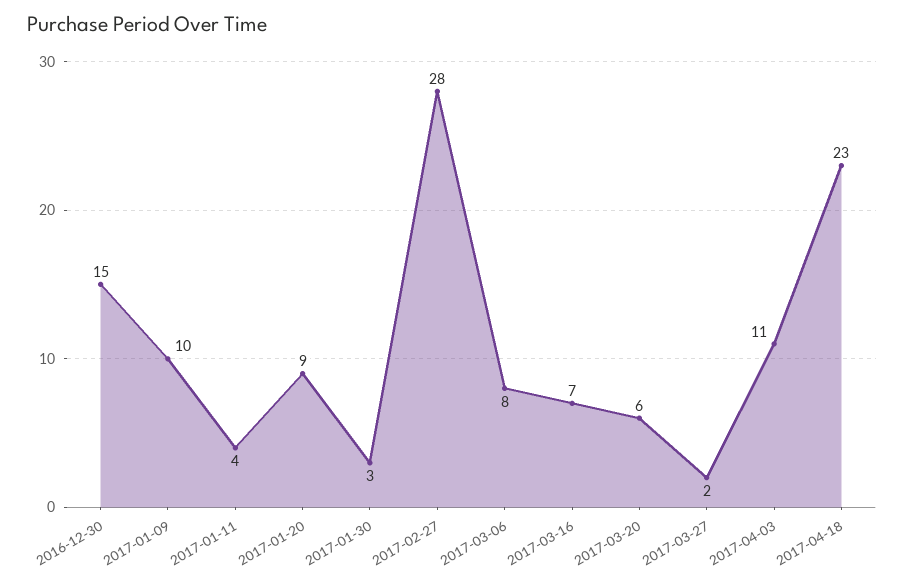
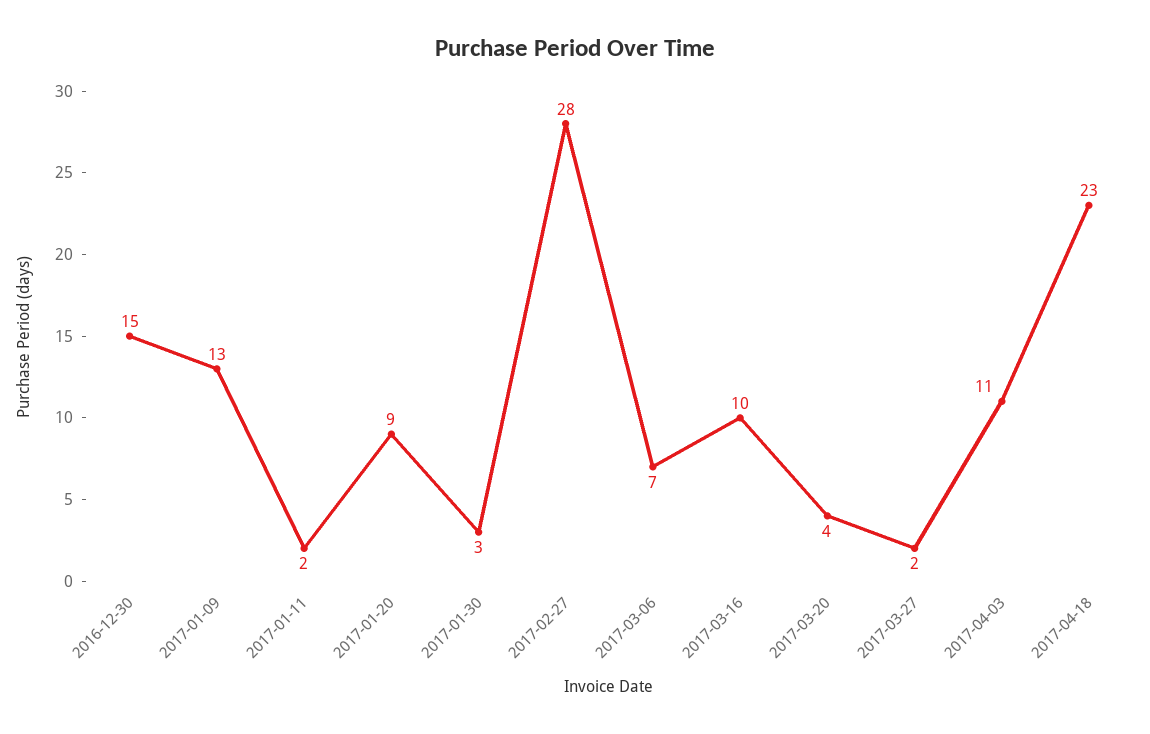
2017-01-09: 10 -> 13
2017-01-11: 4 -> 2
2017-03-06: 8 -> 7
2017-03-16: 7 -> 10
2017-03-20: 6 -> 4

